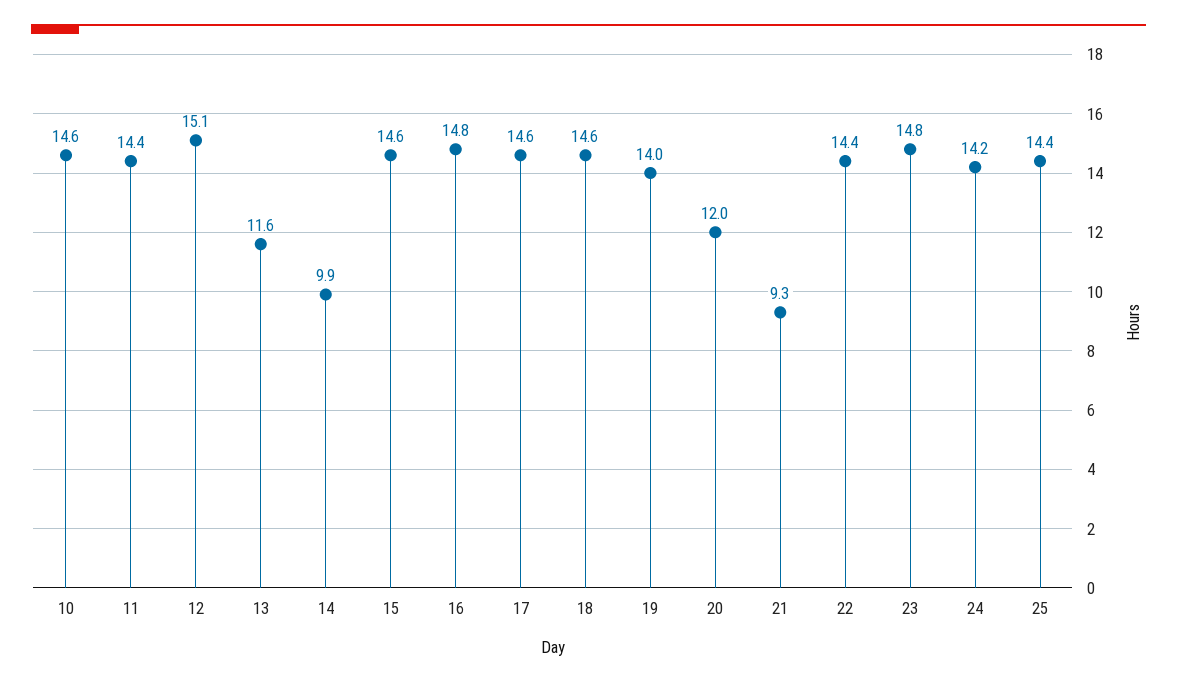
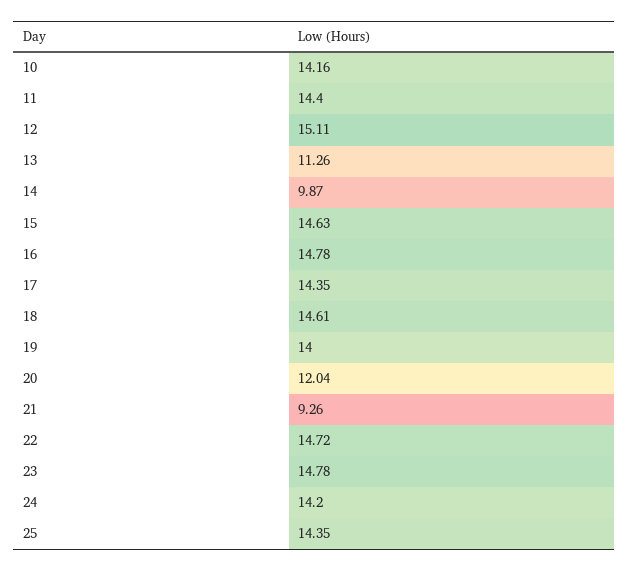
10: 14.6 -> 14.16
13: 11.6 -> 11.26
17: 14.6 -> 14.35
22: 14.4 -> 14.72

